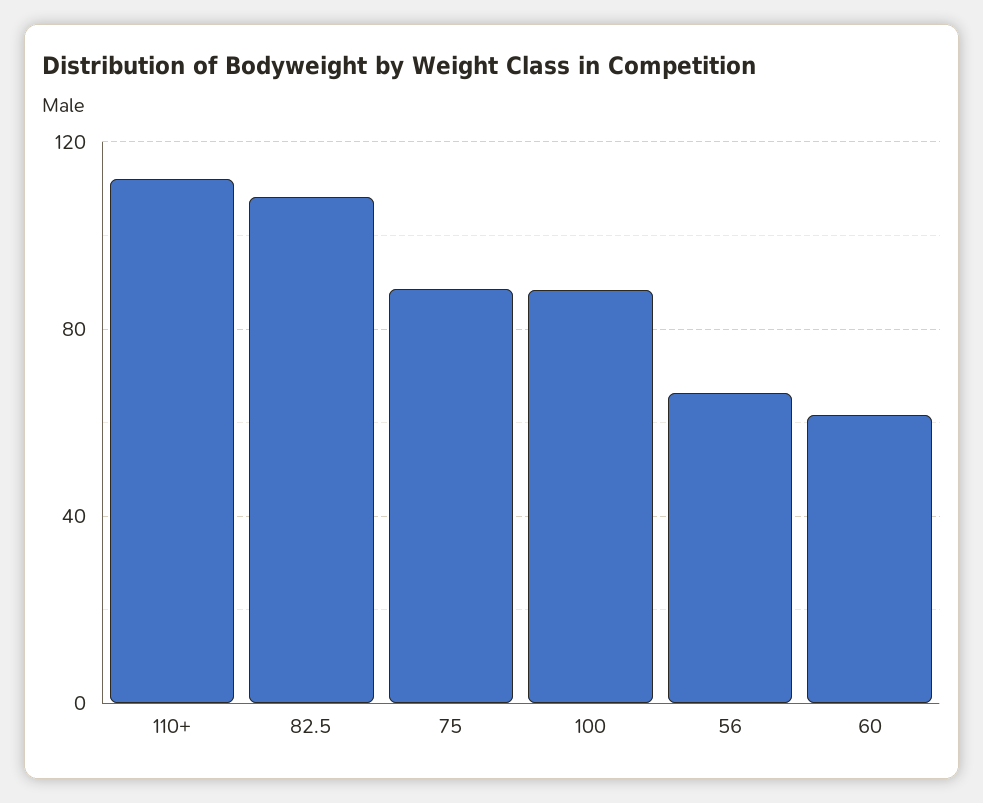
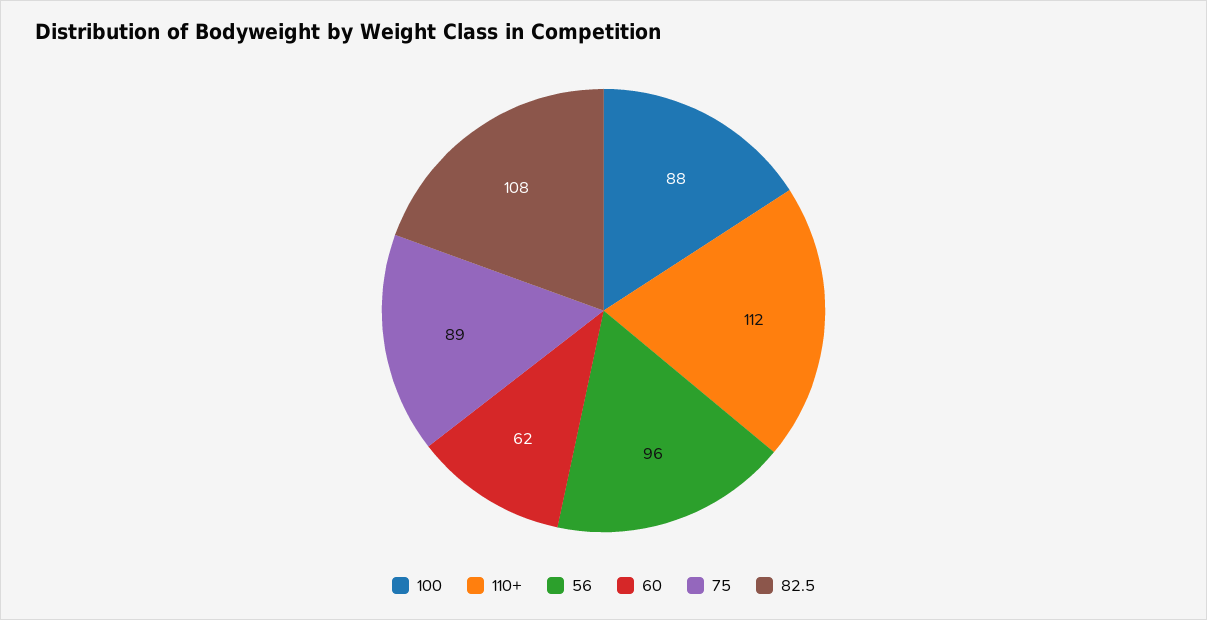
56: 65 -> 96

